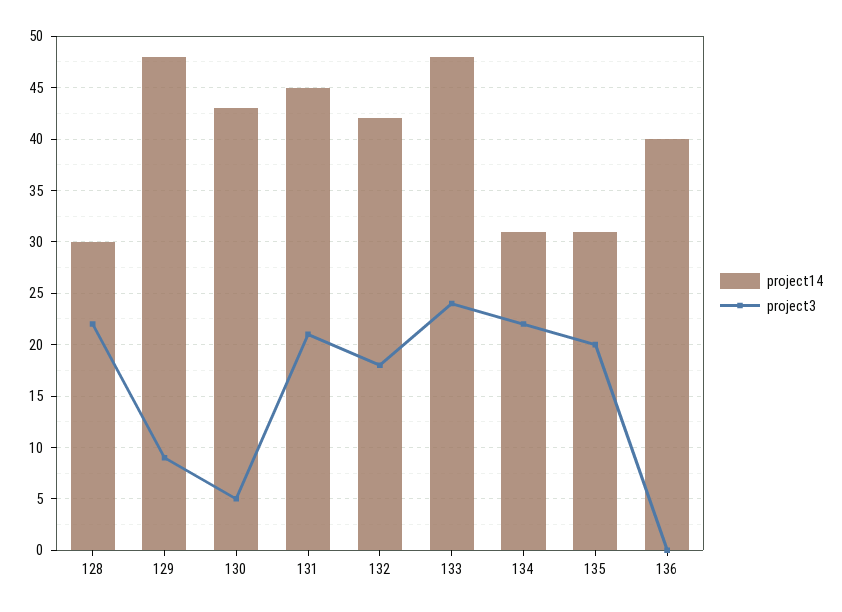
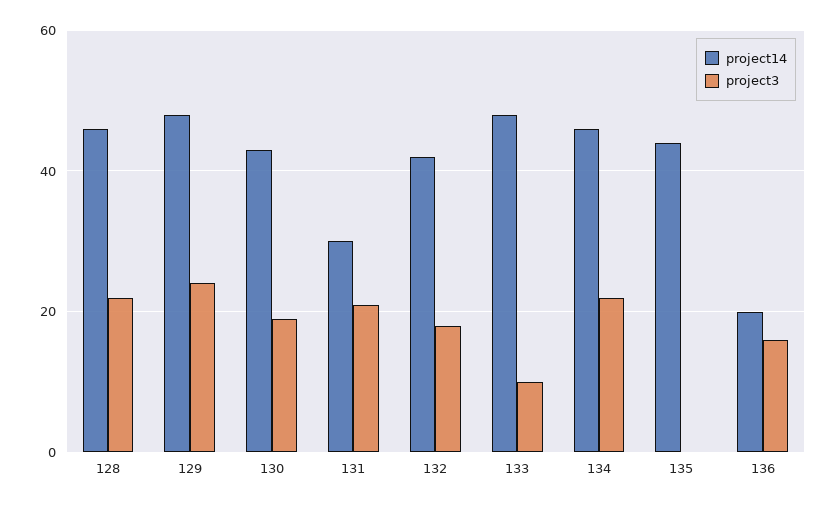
project14, 128: 30 -> 45
project3, 129: 9 -> 25
project3, 130: 5 -> 20
project14, 131: 45 -> 30
project3, 133: 24 -> 10
project14, 134: 31 -> 45
project14, 135: 31 -> 45
project3, 135: 20 -> 0
project14, 136: 40 -> 20
project3, 136: 0 -> 15

